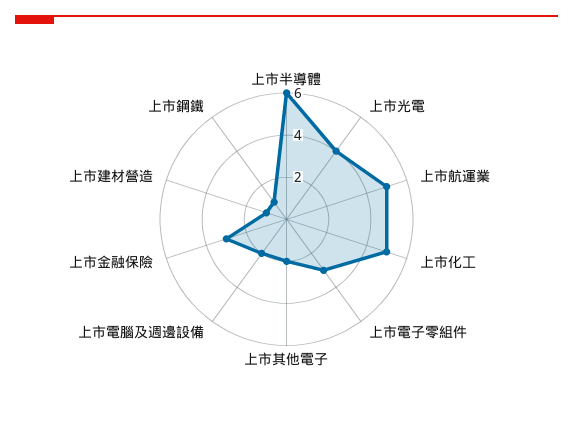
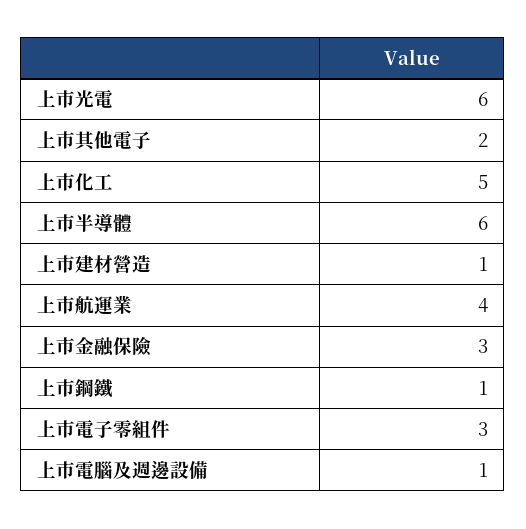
上市光電: 4 -> 6
上市航運業: 5 -> 4
上市電腦及週邊設備: 2 -> 1

